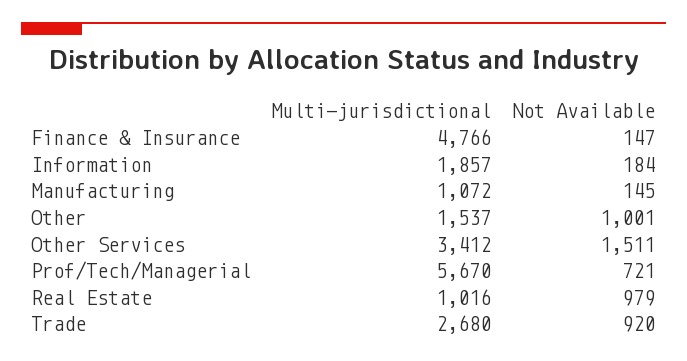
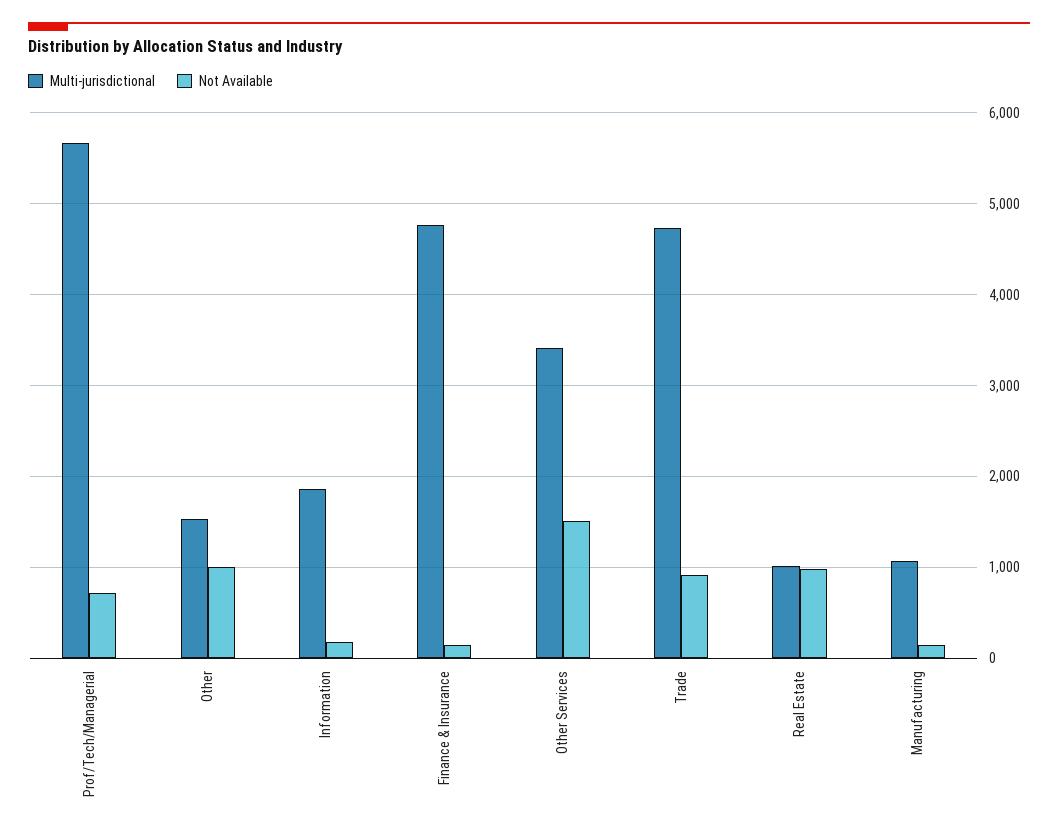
Multi-jurisdictional, Trade: 2680 -> 4700

